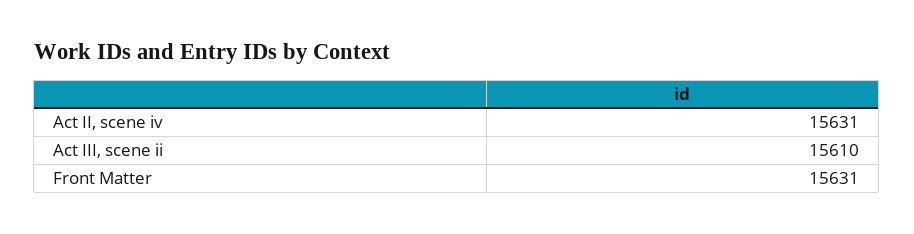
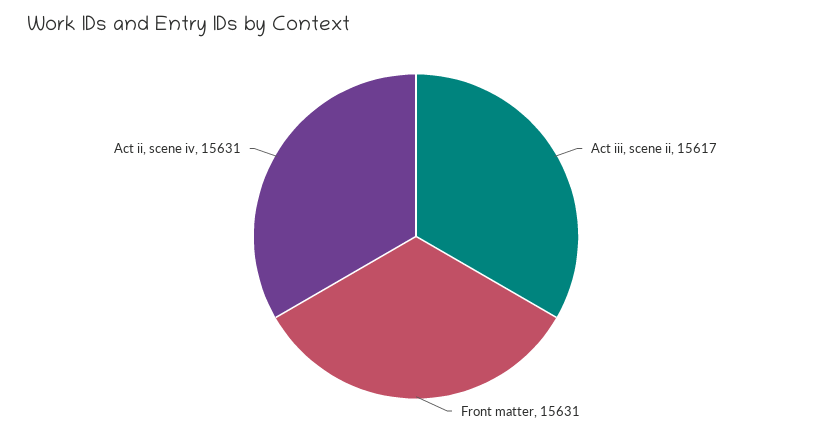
Act III, scene ii: 15610 -> 15617

